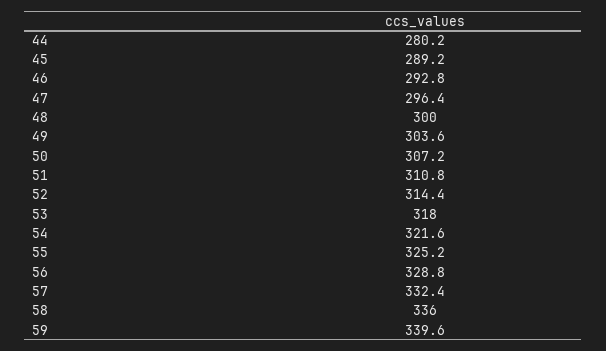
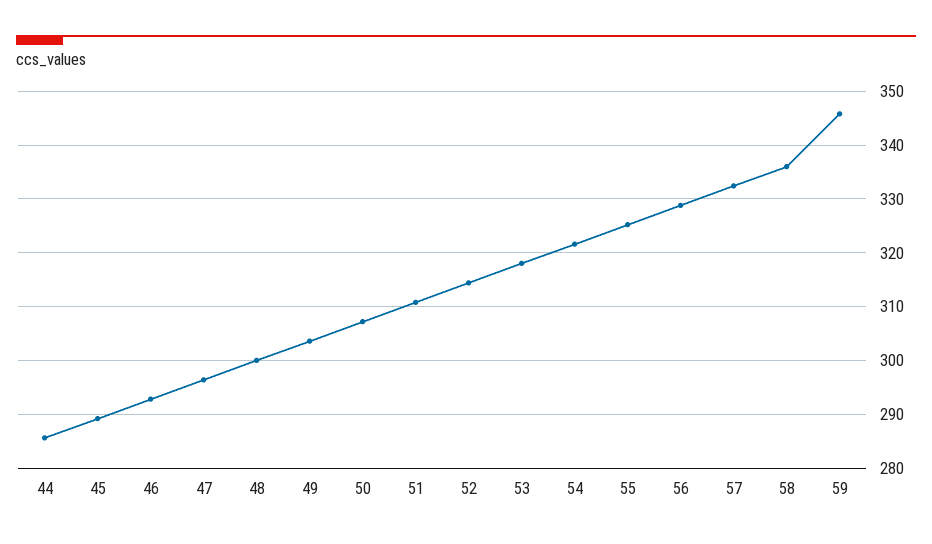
44: 280.2 -> 286
59: 339.6 -> 346

